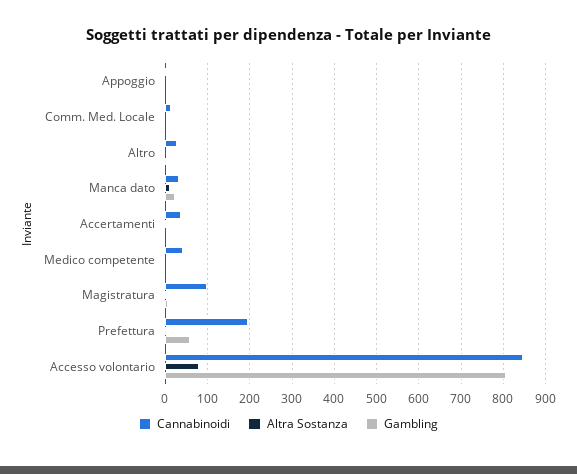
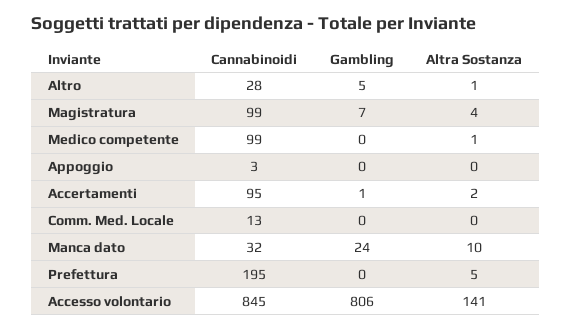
Cannabinoidi, Accertamenti: 40 -> 95
Cannabinoidi, Medico competente: 40 -> 99
Gambling, Prefettura: 60 -> 0
Altra Sostanza, Accesso volontario: 80 -> 141

